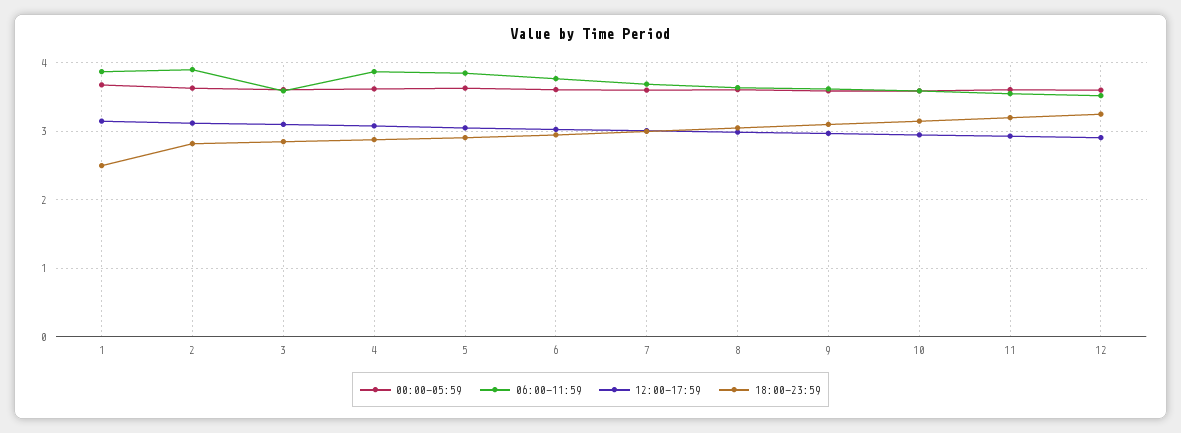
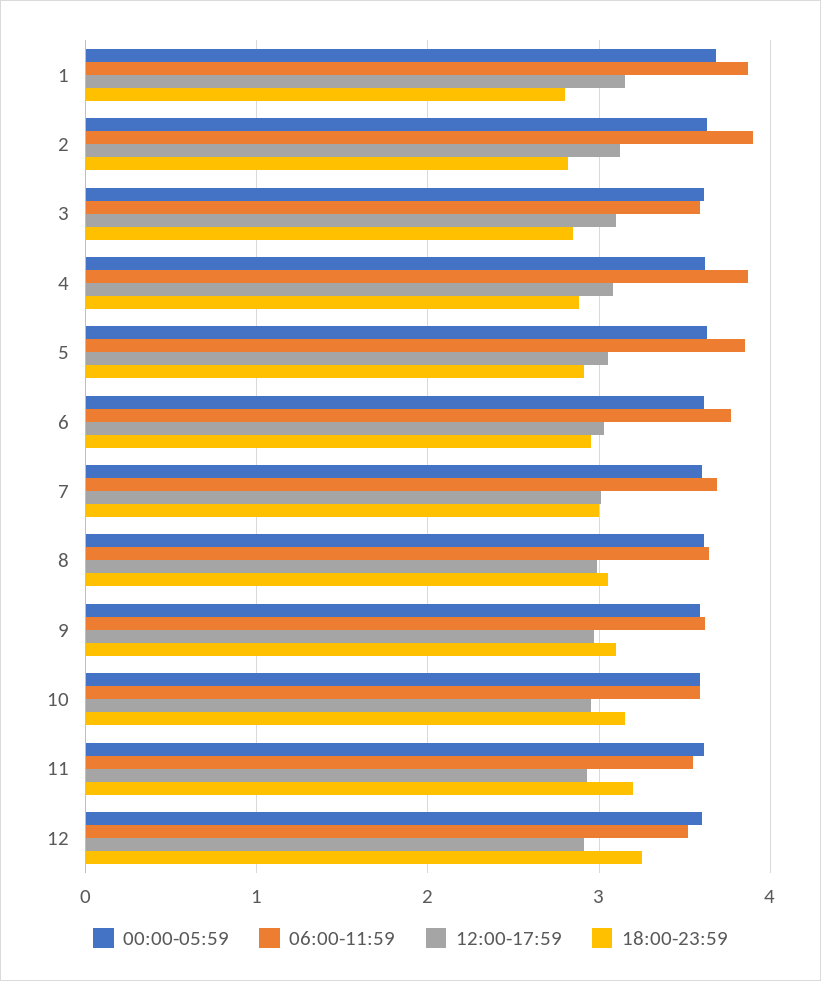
18:00-23:59, 1: 2.5 -> 2.8

